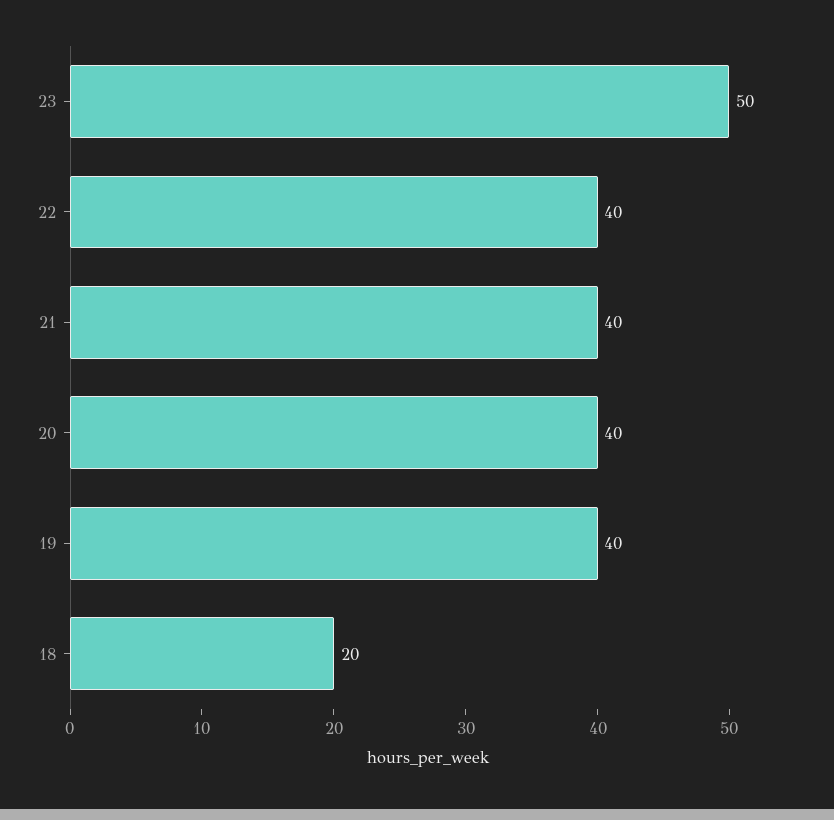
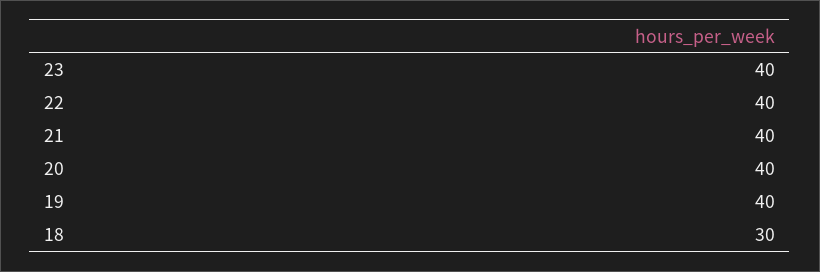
23: 50 -> 40
18: 20 -> 30

